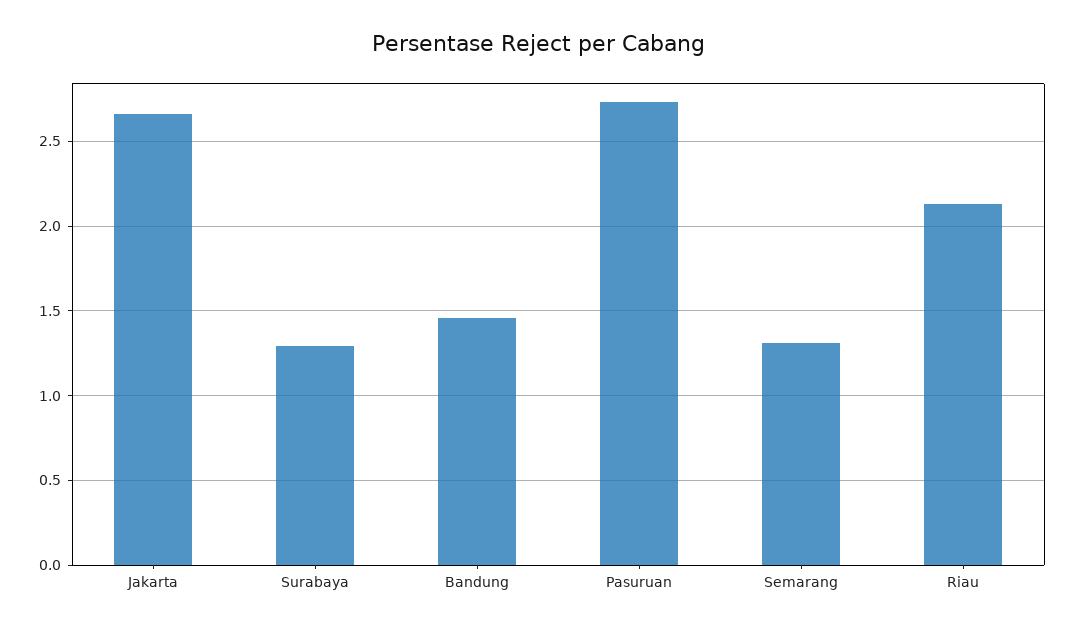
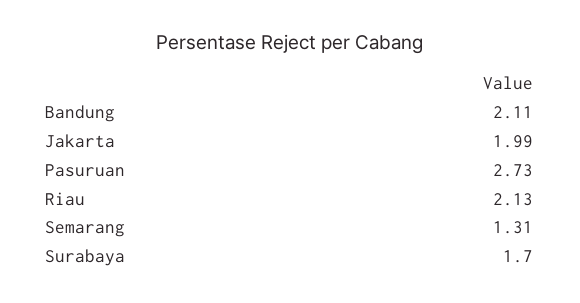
Jakarta: 2.65 -> 1.99
Surabaya: 1.3 -> 1.7
Bandung: 1.45 -> 2.11

